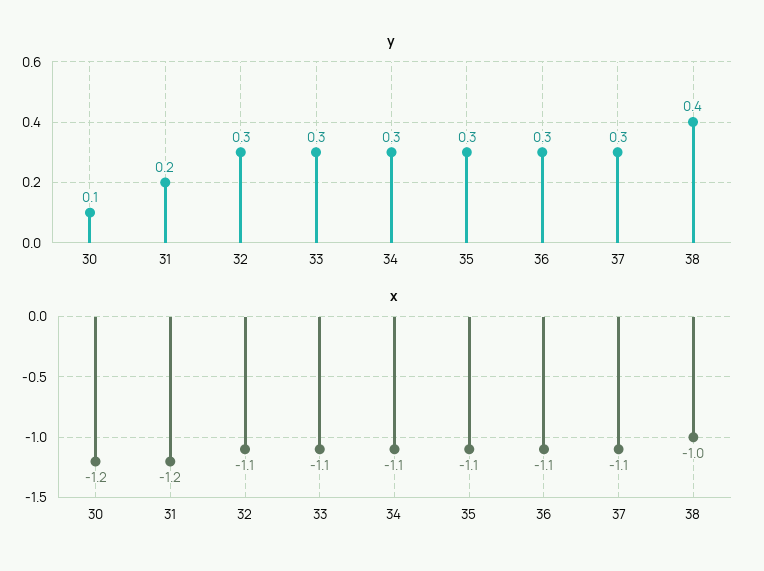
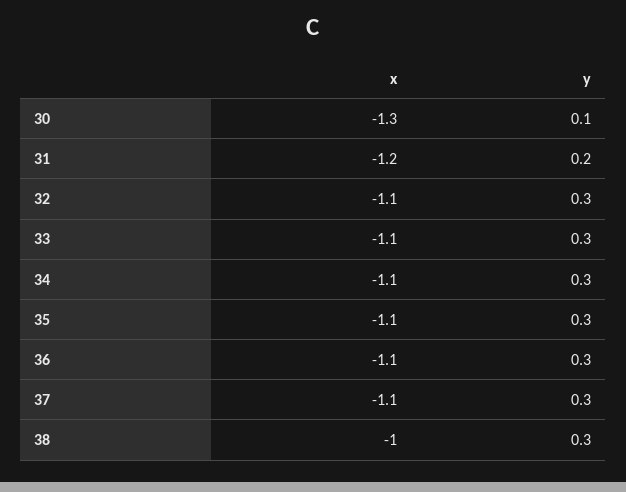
y, 38: 0.4 -> 0.3
x, 30: -1.2 -> -1.3

